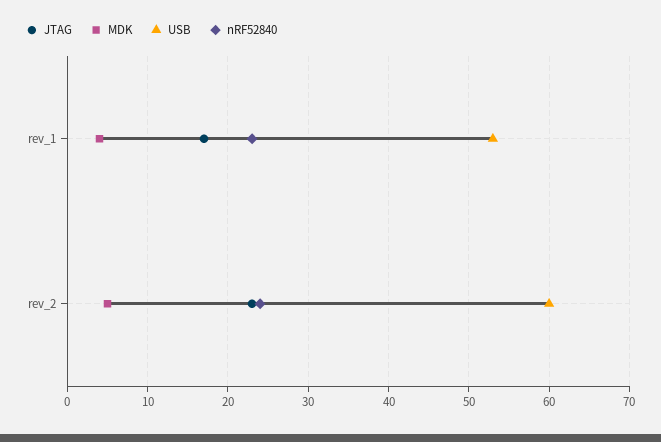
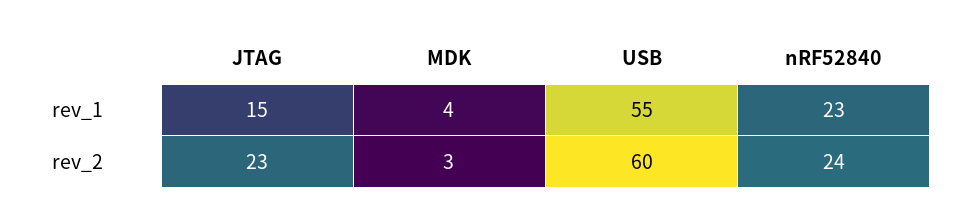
JTAG, rev_1: 17 -> 15
USB, rev_1: 53 -> 55
MDK, rev_2: 5 -> 3

